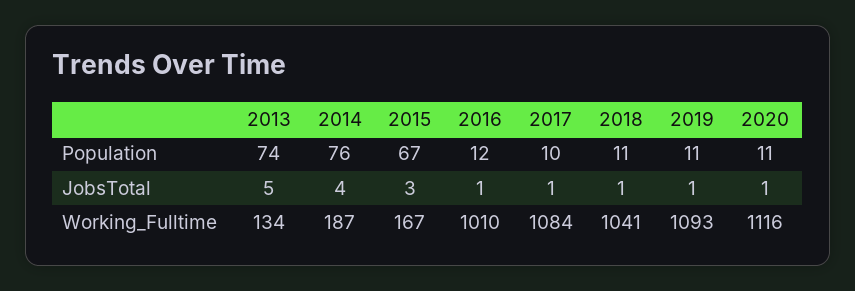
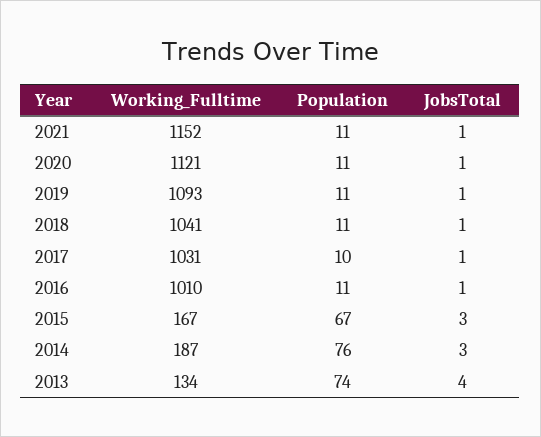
2016, Population: 12 -> 11
2013, JobsTotal: 5 -> 4
2014, JobsTotal: 4 -> 3
2017, Working_Fulltime: 1084 -> 1031
2020, Working_Fulltime: 1116 -> 1121
2021, Working_Fulltime: none -> 1152
2021, Population: none -> 11
2021, JobsTotal: none -> 1

